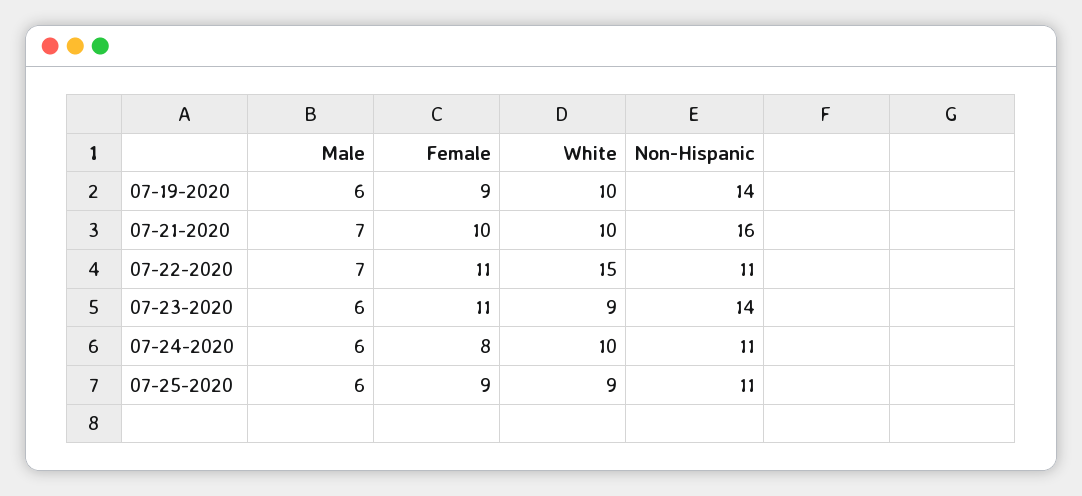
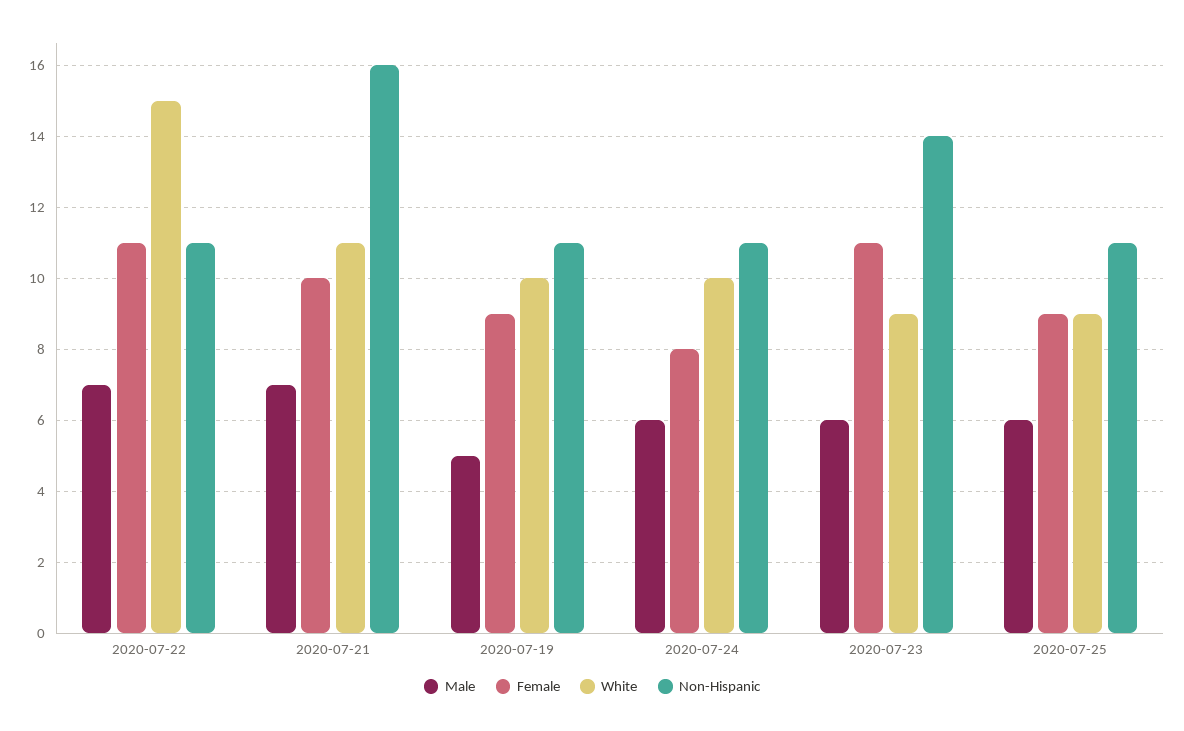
Male, 07-19-2020: 6 -> 5
Non-Hispanic, 07-19-2020: 14 -> 11
White, 07-21-2020: 10 -> 11

